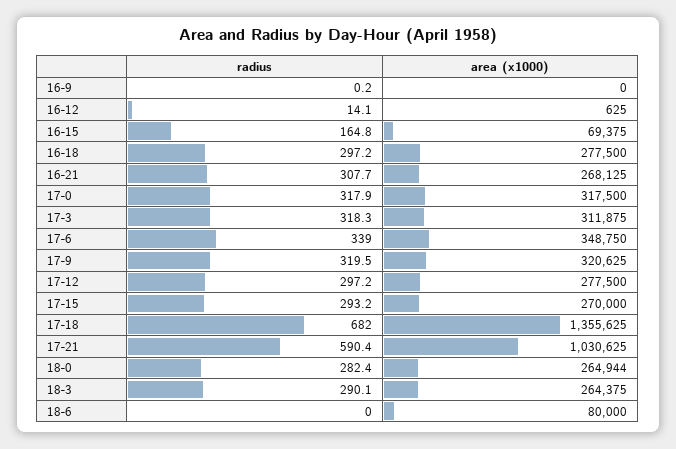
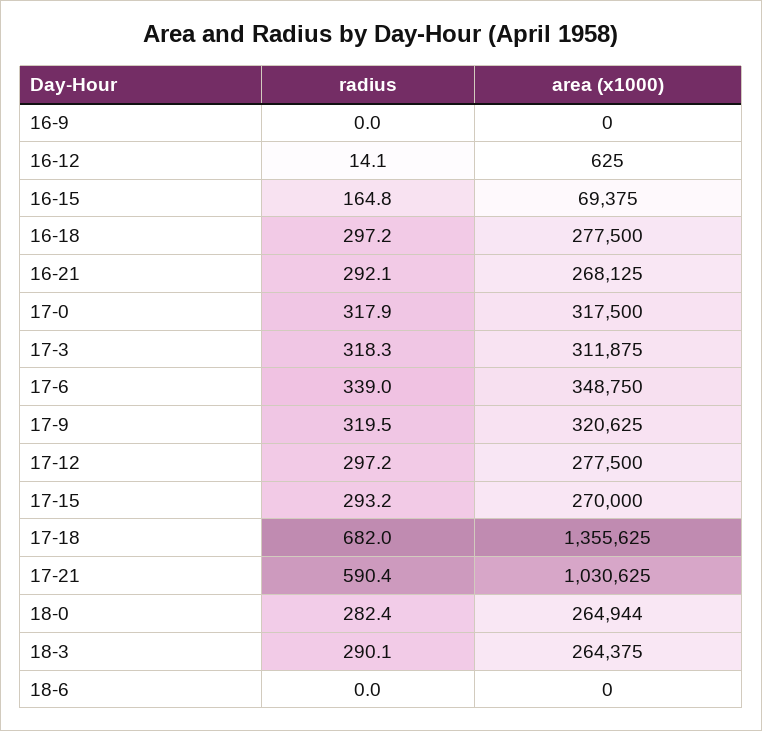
radius, 16-9: 0.2 -> 0
radius, 16-21: 307.7 -> 292.1
area (x1000), 18-6: 80000 -> 0

